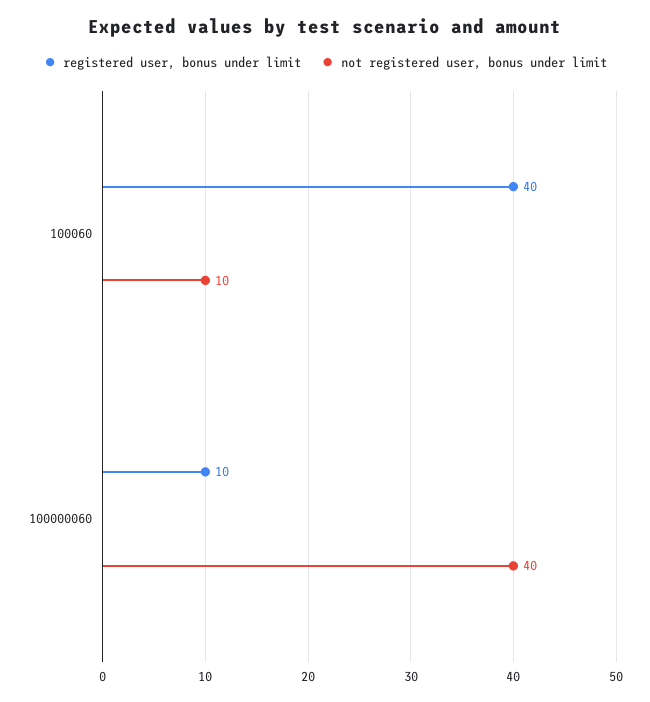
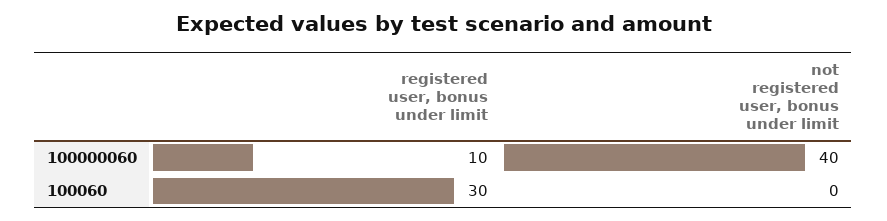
registered user, bonus under limit, 100060: 40 -> 30
not registered user, bonus under limit, 100060: 10 -> 0

